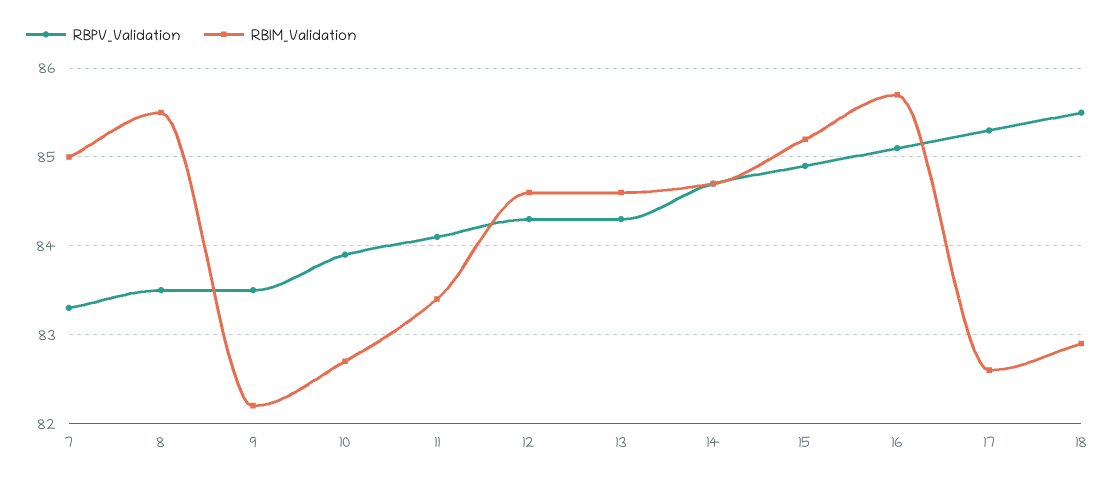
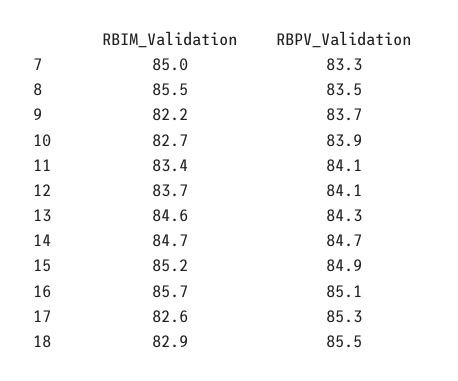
RBPV_Validation, 9: 83.5 -> 83.7
RBPV_Validation, 12: 84.3 -> 84.1
RBIM_Validation, 12: 84.6 -> 83.7

